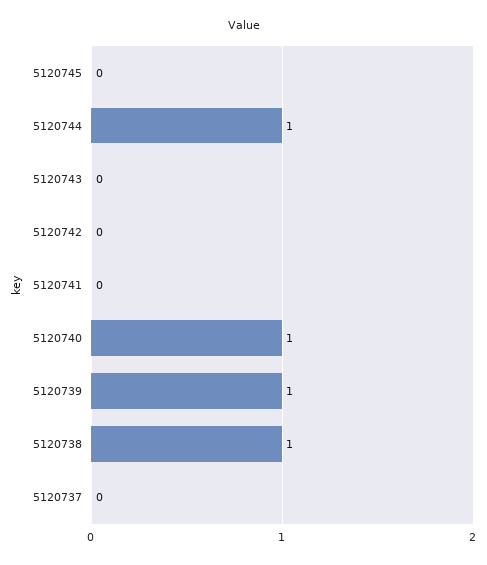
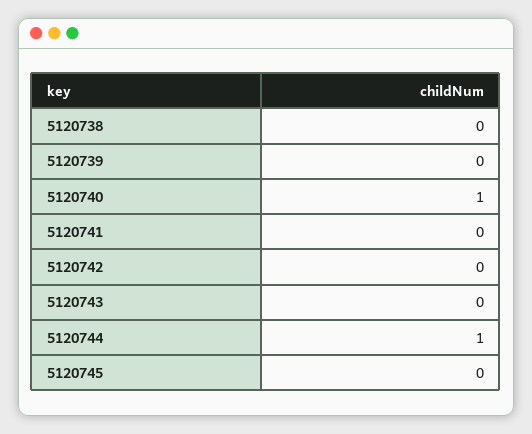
5120739: 1 -> 0
5120738: 1 -> 0
5120737: 0 -> none

